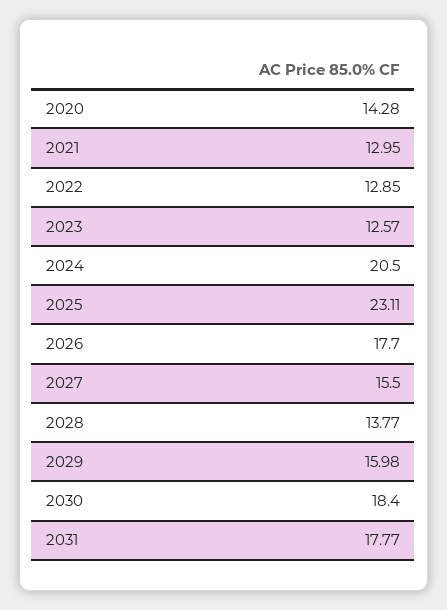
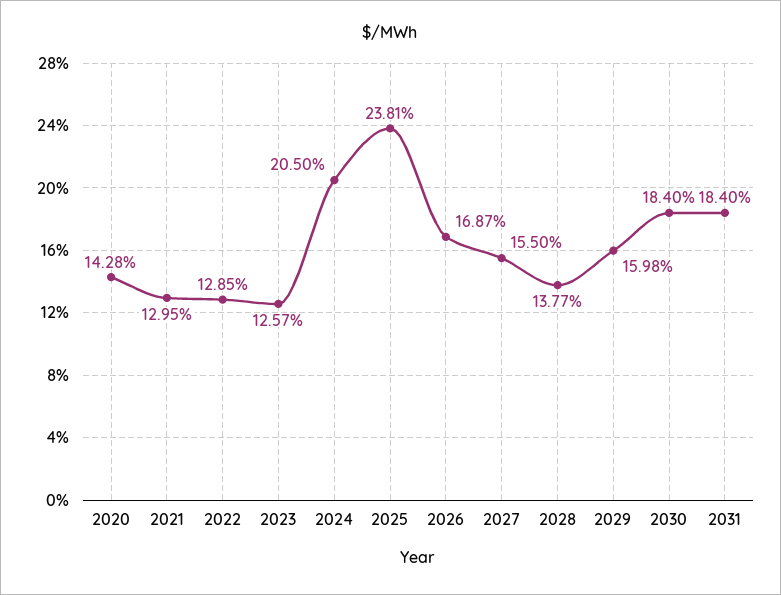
2025: 23.11 -> 23.81
2026: 17.7 -> 16.87
2031: 17.77 -> 18.4

